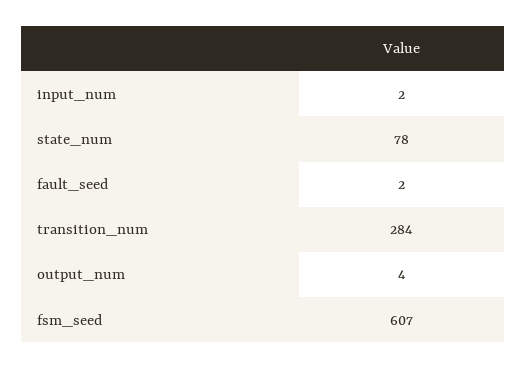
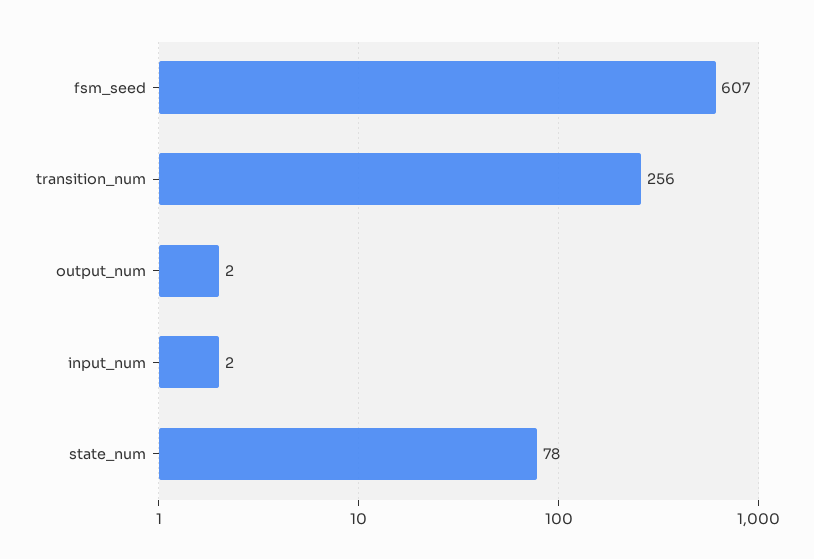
fault_seed: 2 -> none
transition_num: 284 -> 256
output_num: 4 -> 2

